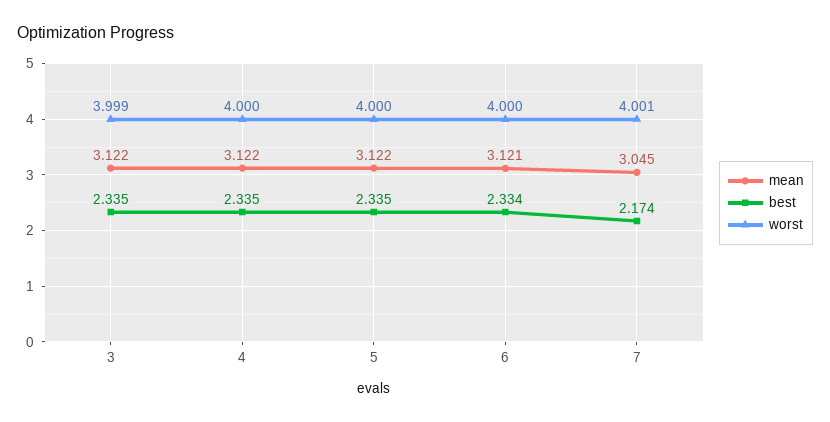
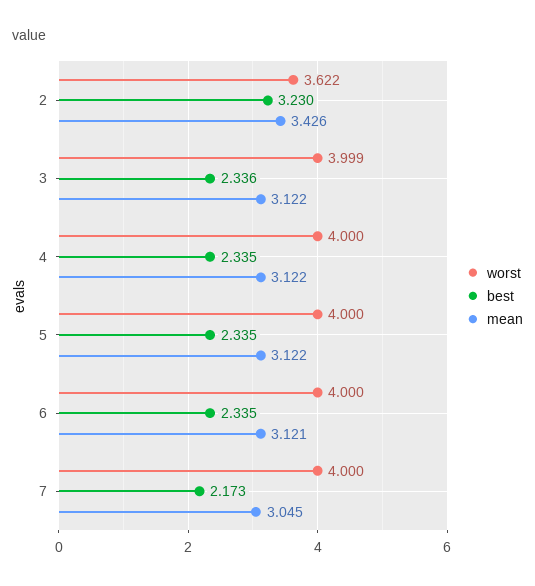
best, 3: 2.335 -> 2.336
best, 6: 2.334 -> 2.335
best, 7: 2.174 -> 2.173
worst, 7: 4.001 -> 4
worst, 2: none -> 3.622
best, 2: none -> 3.23
mean, 2: none -> 3.426

